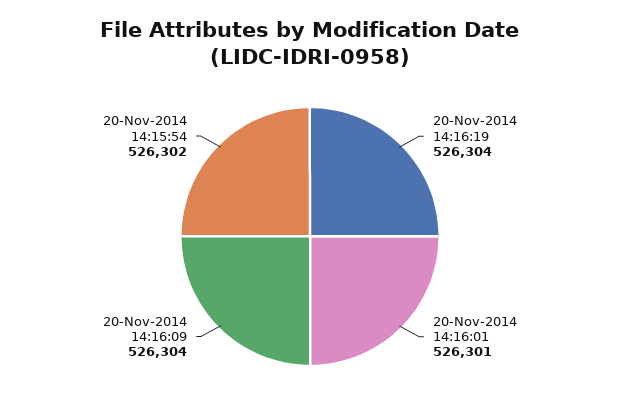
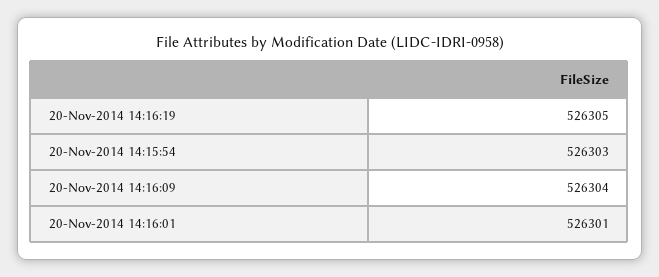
20-Nov-2014 14:16:19: 526304 -> 526305
20-Nov-2014 14:15:54: 526302 -> 526303

